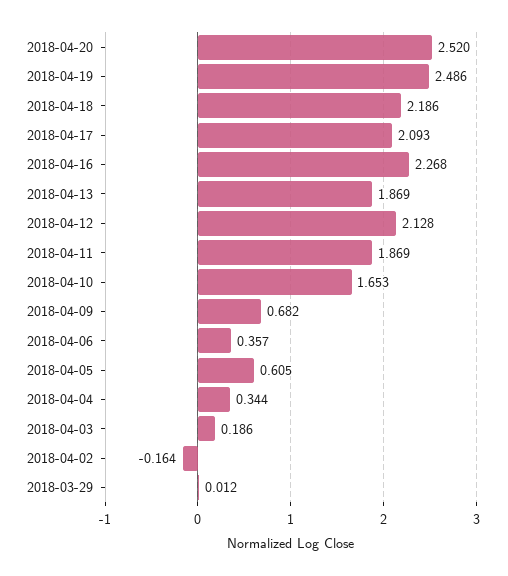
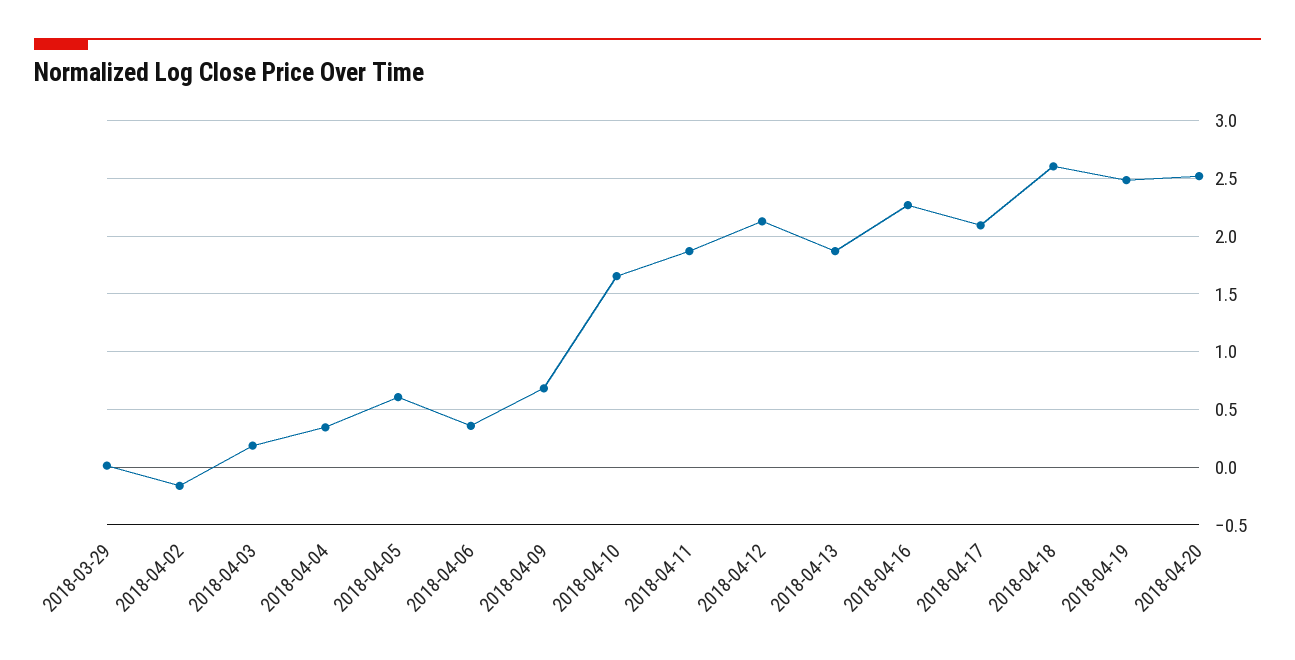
2018-04-18: 2.186 -> 2.6

